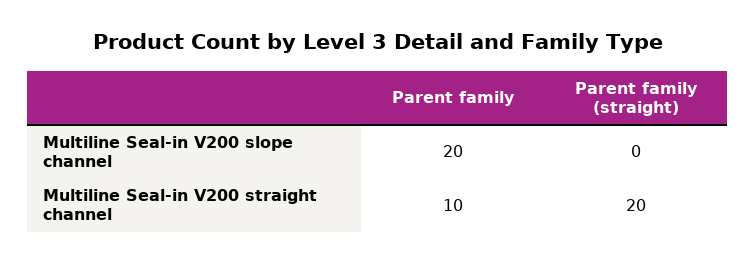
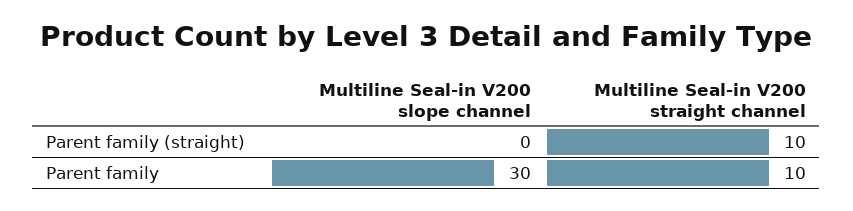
Parent family, Multiline Seal-in V200 slope channel: 20 -> 30
Parent family (straight), Multiline Seal-in V200 straight channel: 20 -> 10

